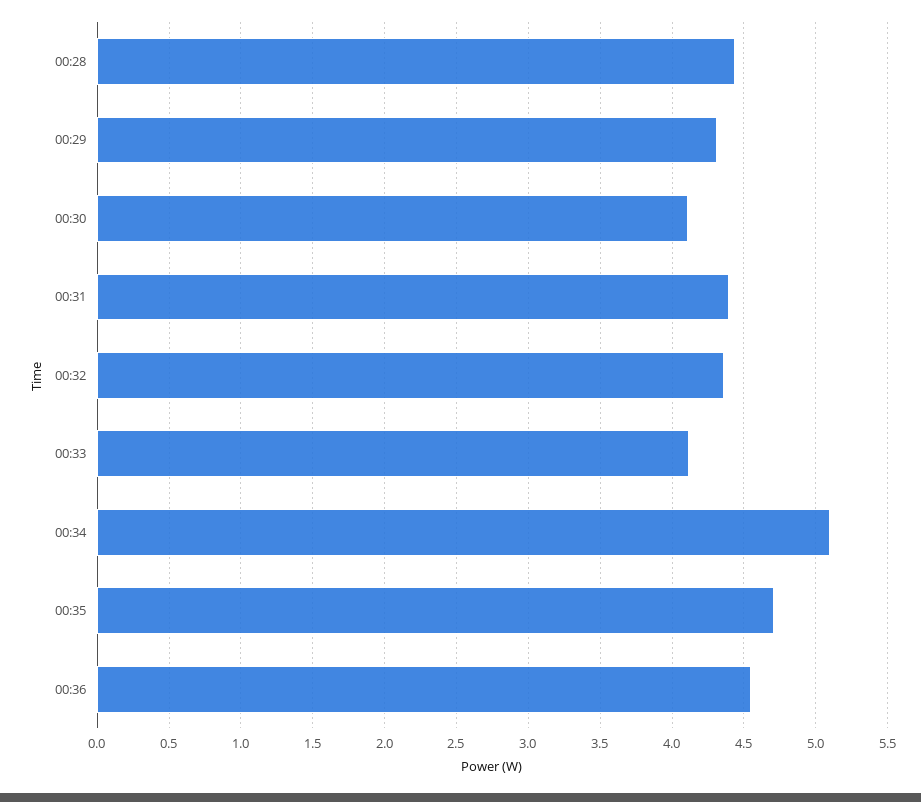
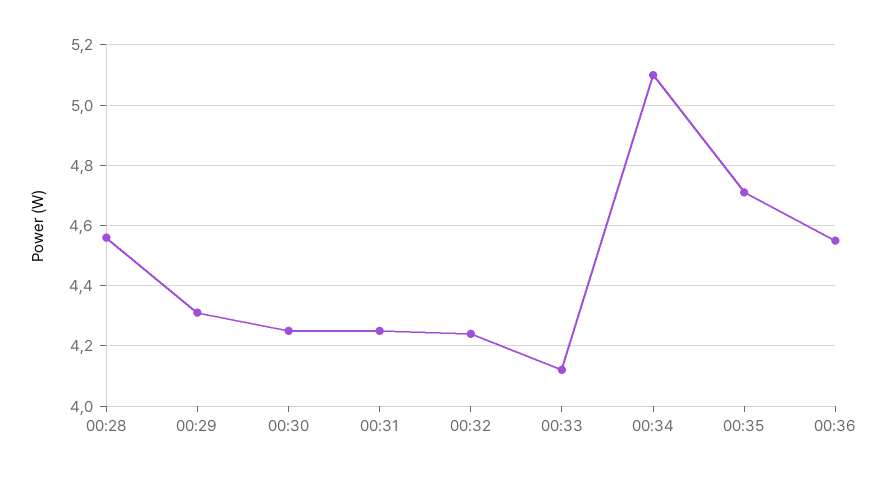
00:28: 4.45 -> 4.55
00:30: 4.1 -> 4.25
00:31: 4.4 -> 4.25
00:32: 4.35 -> 4.25

